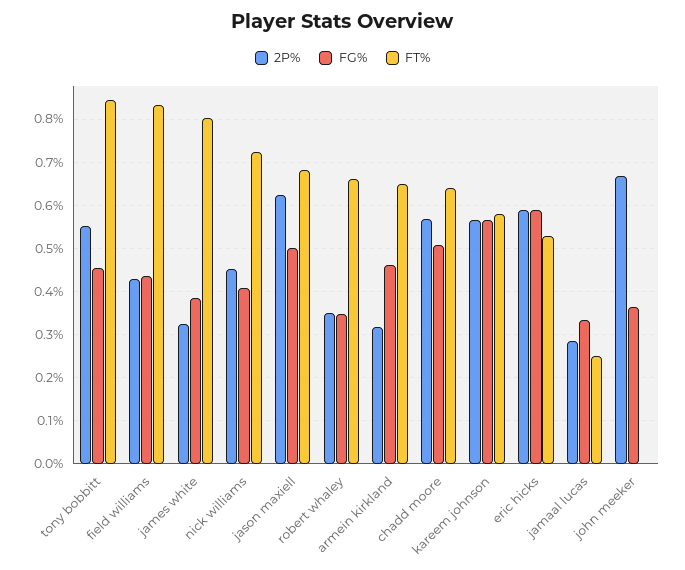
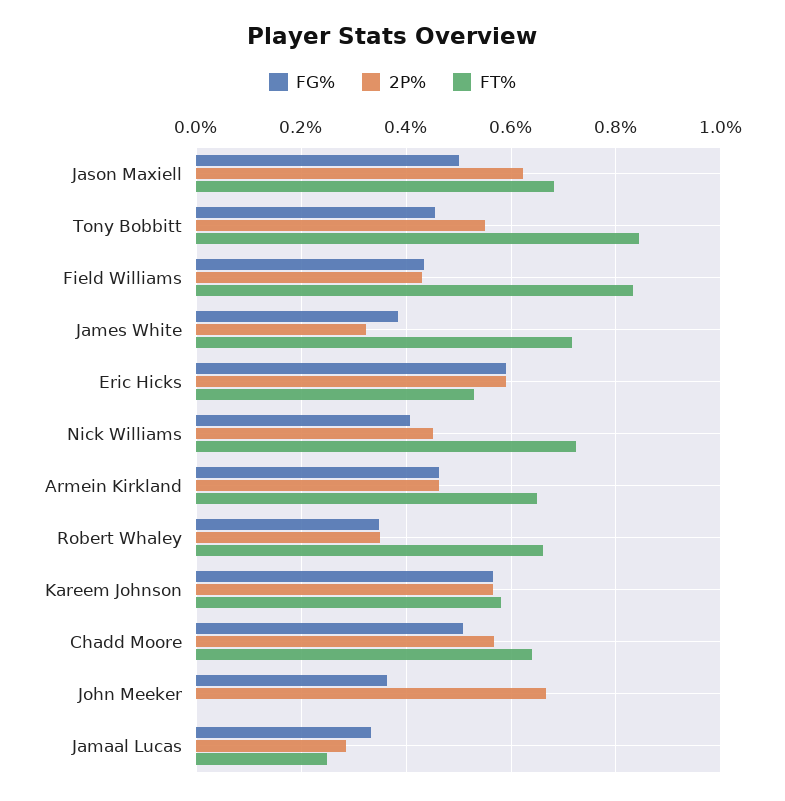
FT%, james white: 0.8 -> 0.72
2P%, armein kirkland: 0.32 -> 0.46

